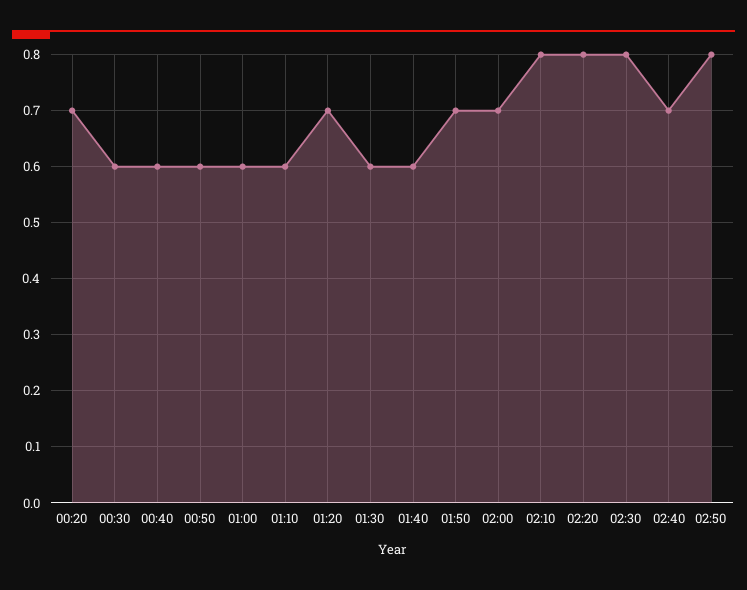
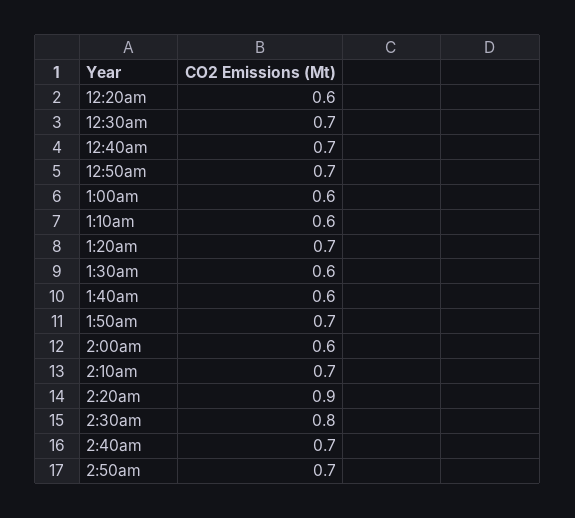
00:20: 0.7 -> 0.6
00:30: 0.6 -> 0.7
00:40: 0.6 -> 0.7
00:50: 0.6 -> 0.7
02:00: 0.7 -> 0.6
02:10: 0.8 -> 0.7
02:20: 0.8 -> 0.9
02:50: 0.8 -> 0.7

